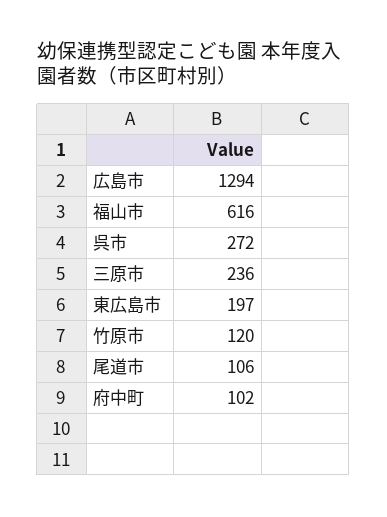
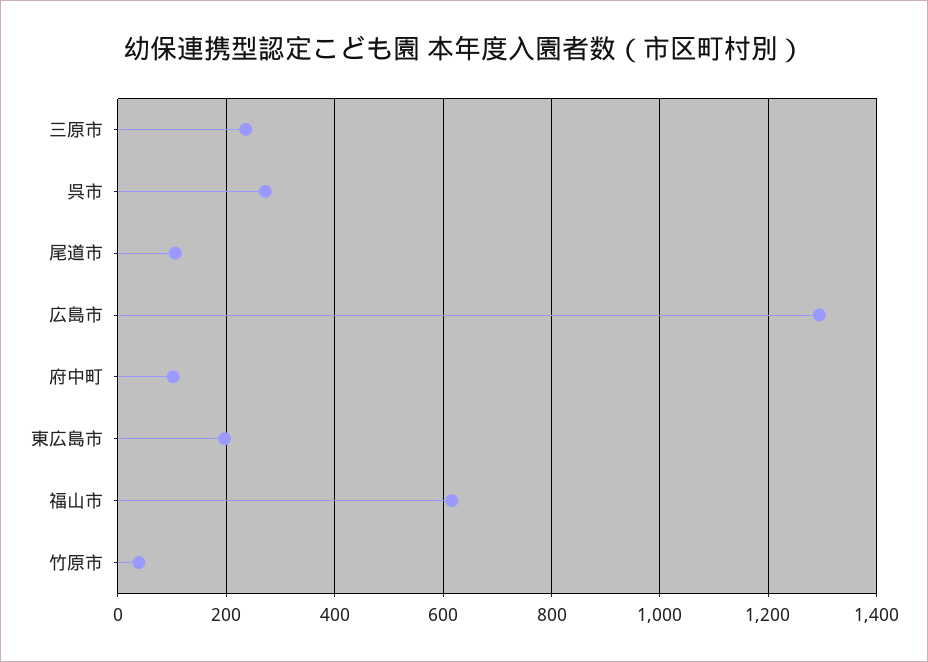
竹原市: 120 -> 40

